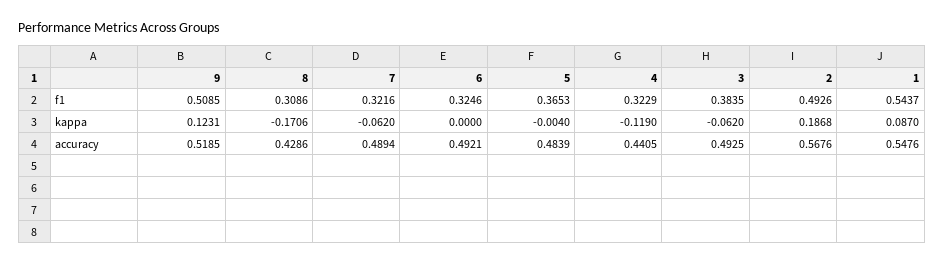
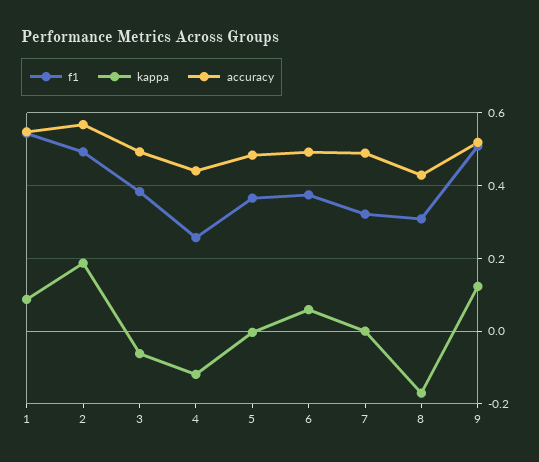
f1, 6: 0.3246 -> 0.38
f1, 4: 0.3229 -> 0.26
kappa, 7: -0.062 -> 0
kappa, 6: 0 -> 0.06

